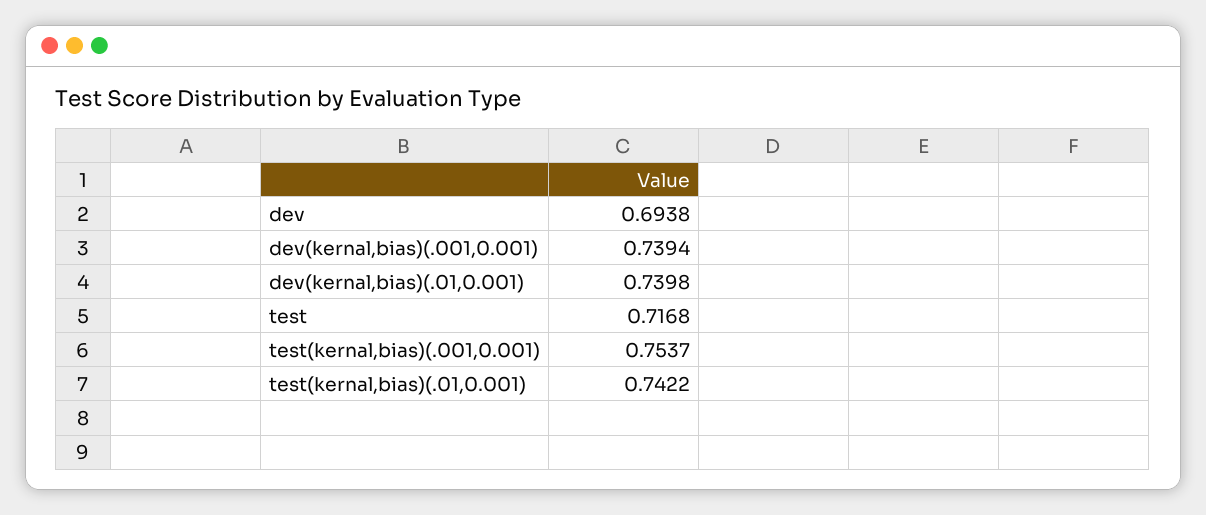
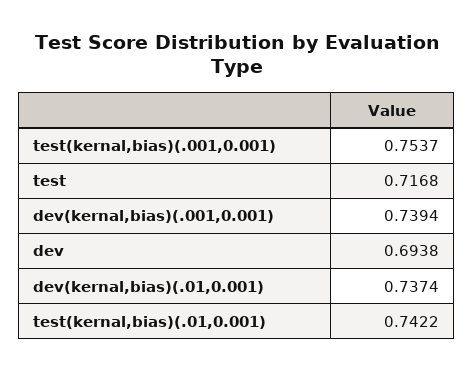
dev(kernal,bias)(.01,0.001): 0.7398 -> 0.7374

